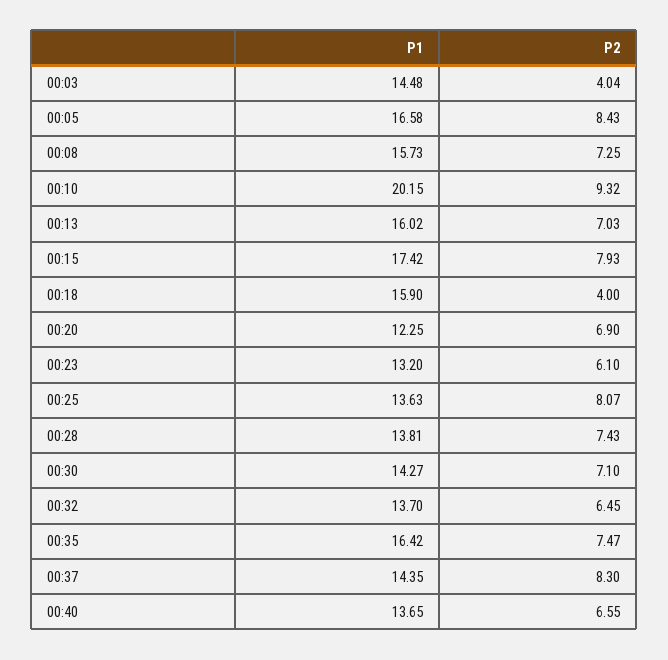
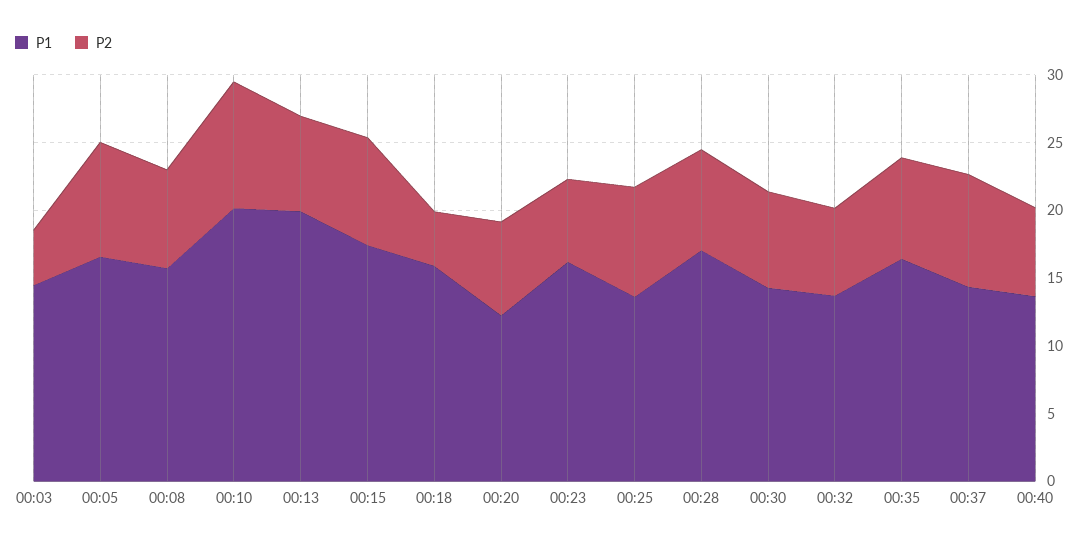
P1, 00:13: 16.02 -> 20
P1, 00:23: 13.2 -> 16
P1, 00:28: 13.81 -> 17

